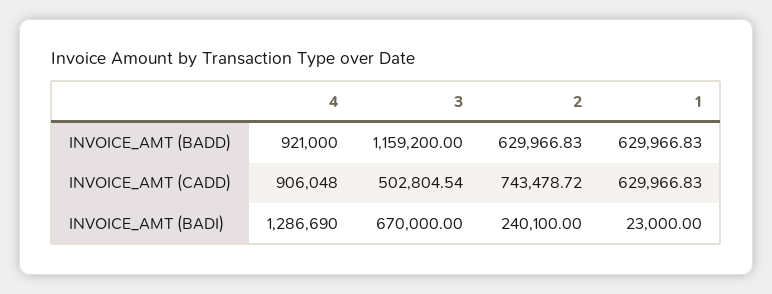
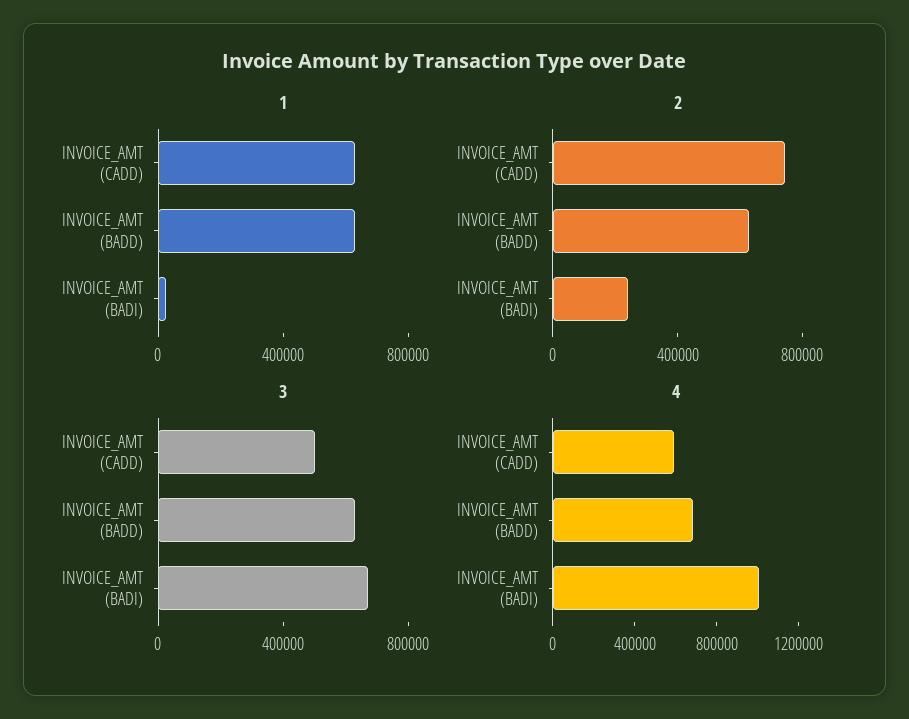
4, INVOICE_AMT (BADD): 921000 -> 700000
3, INVOICE_AMT (BADD): 1159200 -> 600000
4, INVOICE_AMT (CADD): 906048 -> 600000
4, INVOICE_AMT (BADI): 1286690 -> 1000000

